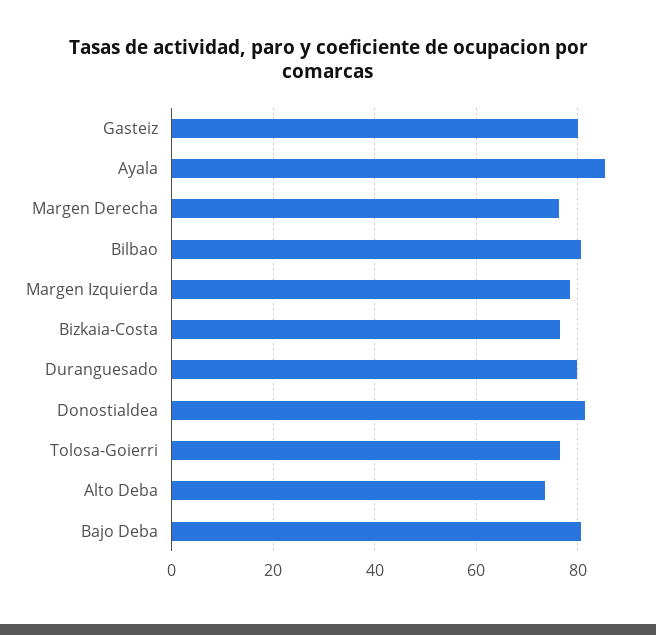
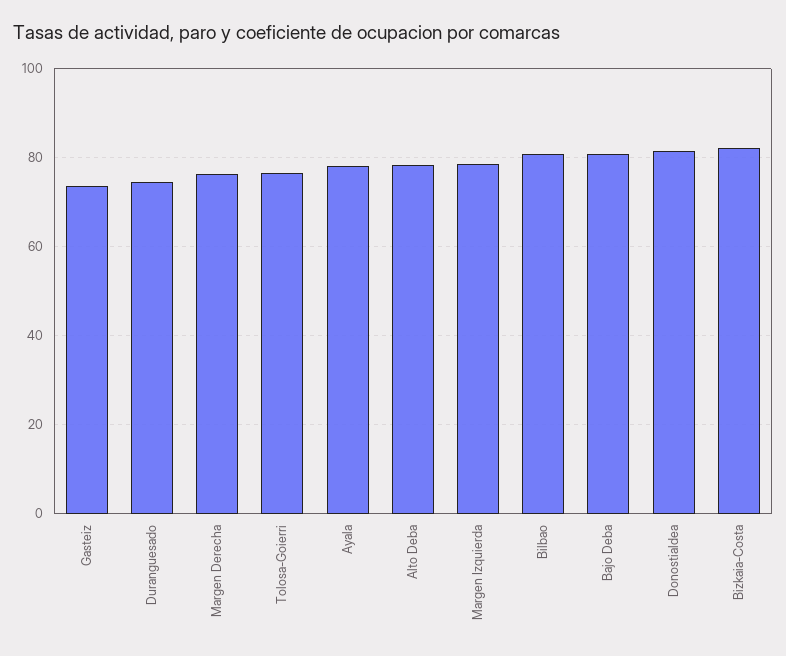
Gasteiz: 80 -> 74
Ayala: 86 -> 78
Bizkaia-Costa: 76 -> 82
Duranguesado: 80 -> 74
Alto Deba: 74 -> 78

